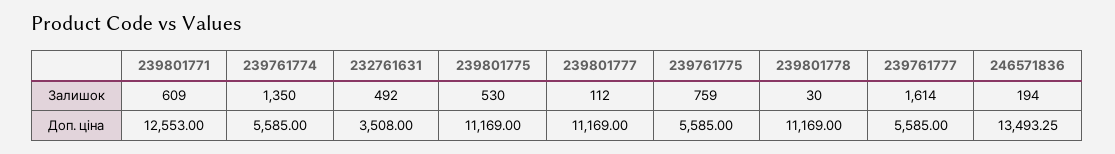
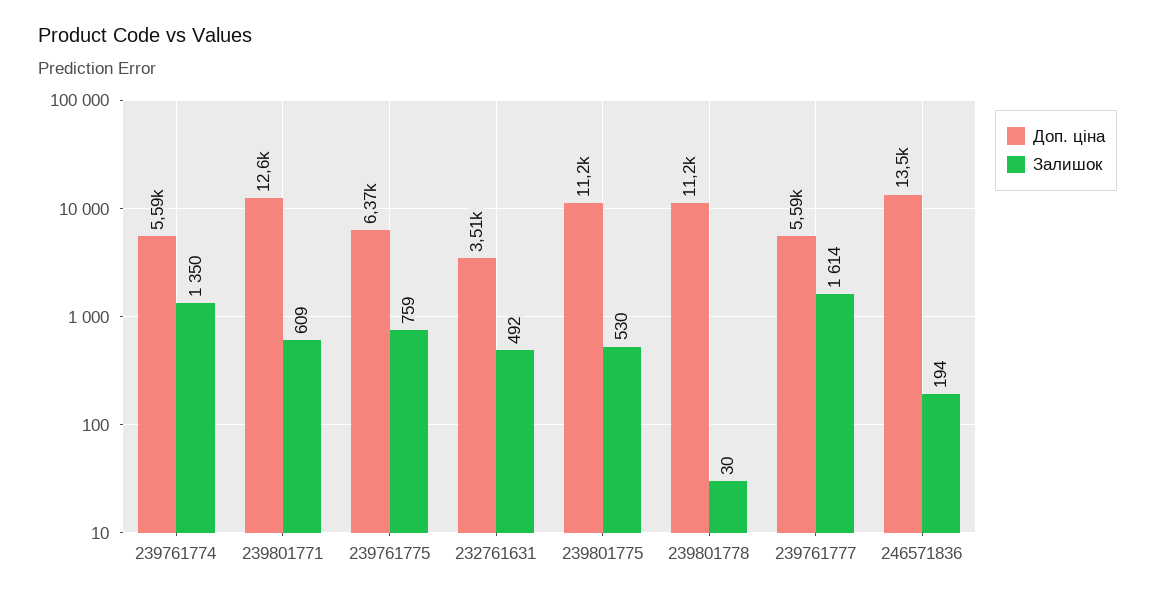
Залишок, 239801777: 112 -> none
Доп. ціна, 239801777: 11169 -> none
Доп. ціна, 239761775: 5585 -> 6370

